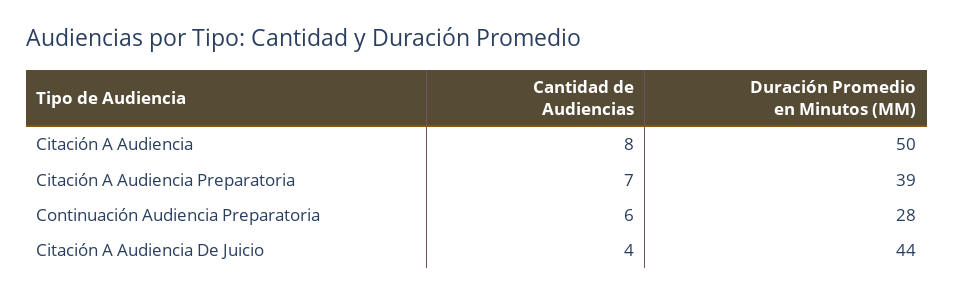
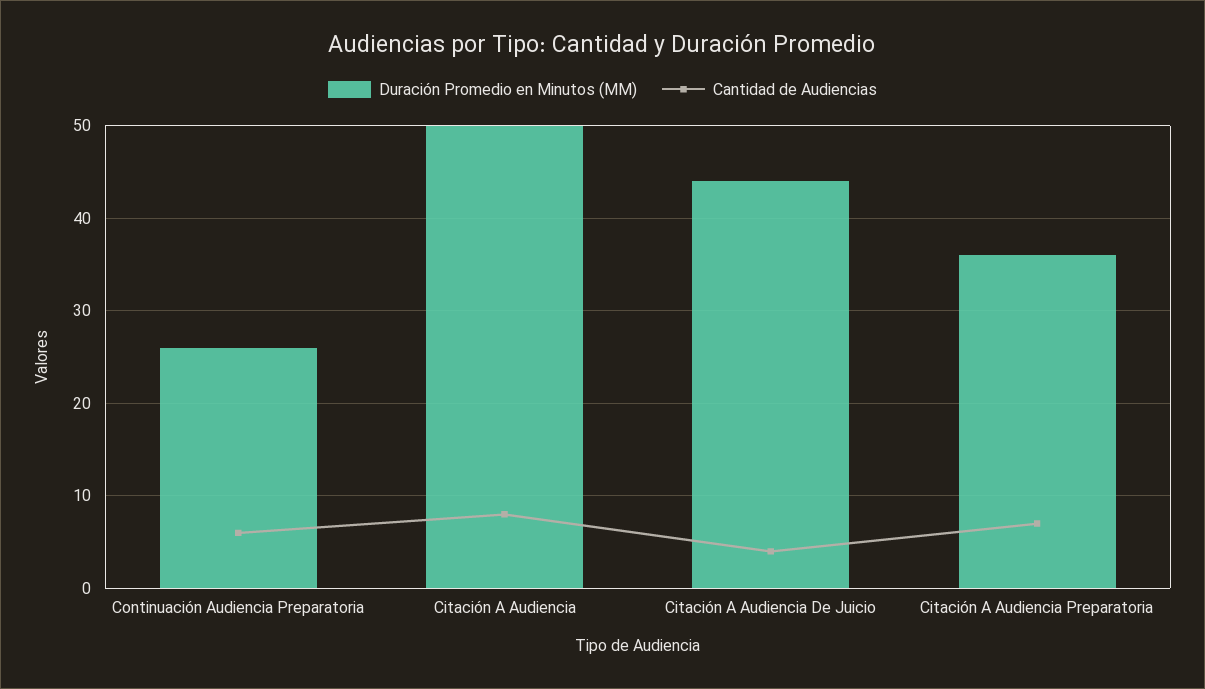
Duración Promedio en Minutos (MM), Citación A Audiencia Preparatoria: 39 -> 36
Duración Promedio en Minutos (MM), Continuación Audiencia Preparatoria: 28 -> 26

